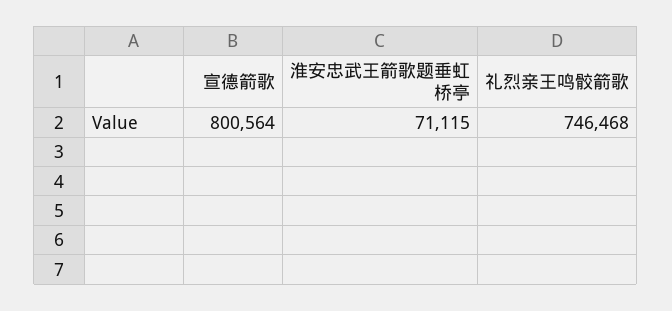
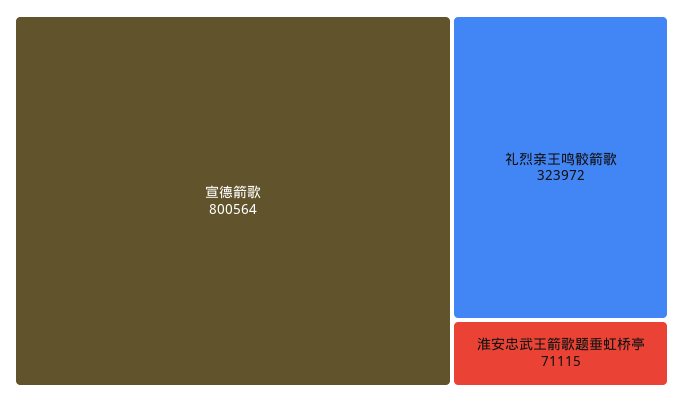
礼烈亲王鸣骹箭歌: 746468 -> 323972

